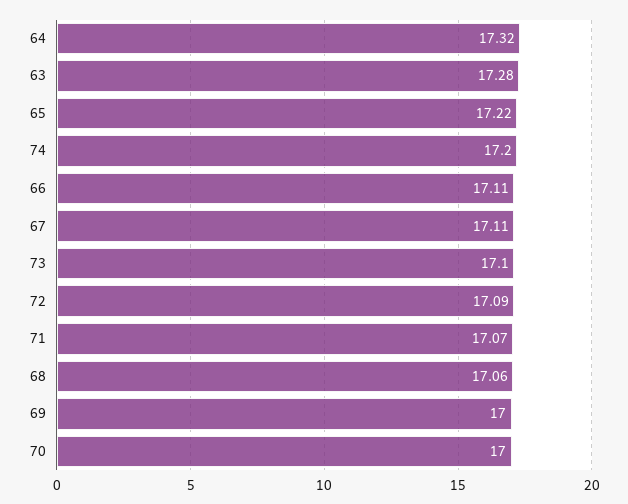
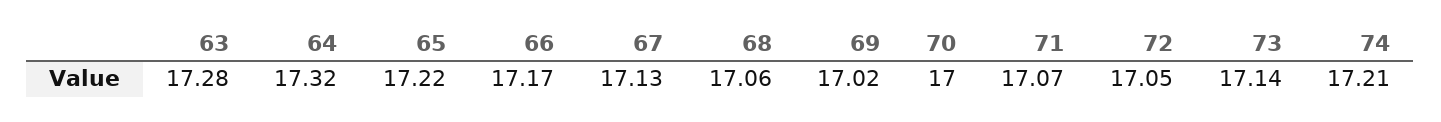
74: 17.2 -> 17.21
66: 17.11 -> 17.17
67: 17.11 -> 17.13
73: 17.1 -> 17.14
72: 17.09 -> 17.05
69: 17 -> 17.02

